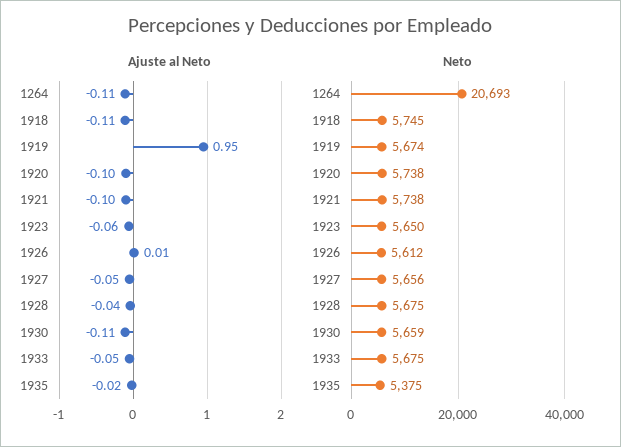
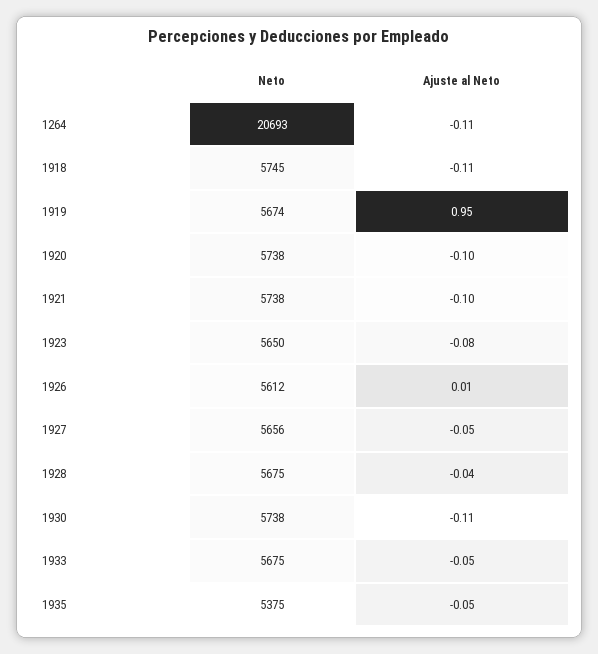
Ajuste al Neto, 1923: -0.06 -> -0.08
Ajuste al Neto, 1935: -0.02 -> -0.05
Neto, 1930: 5659 -> 5738

